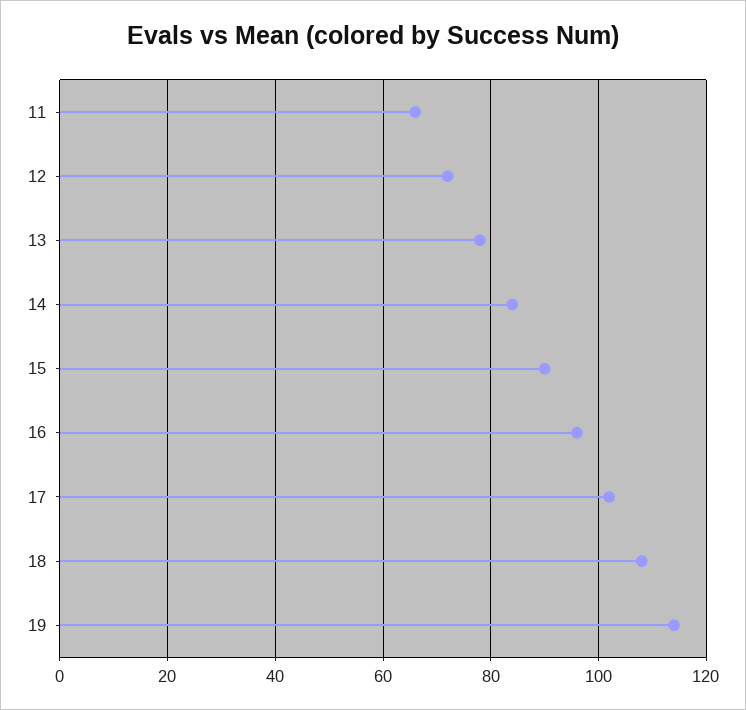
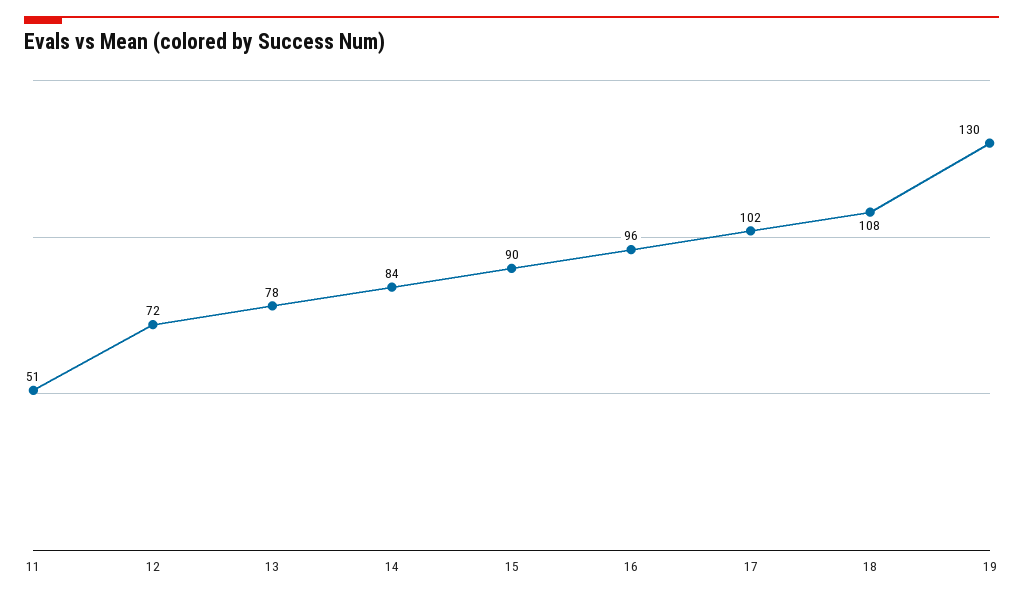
11: 65 -> 51
19: 115 -> 130

